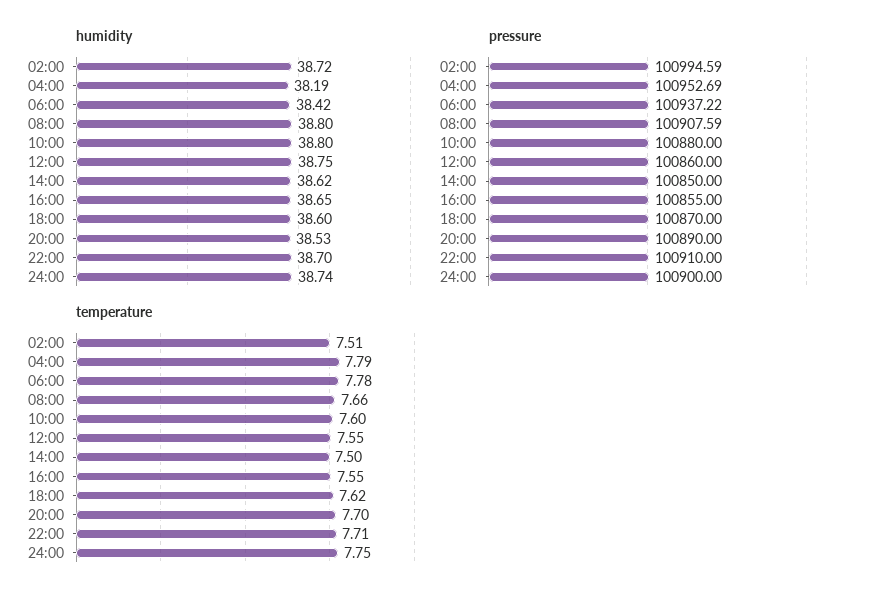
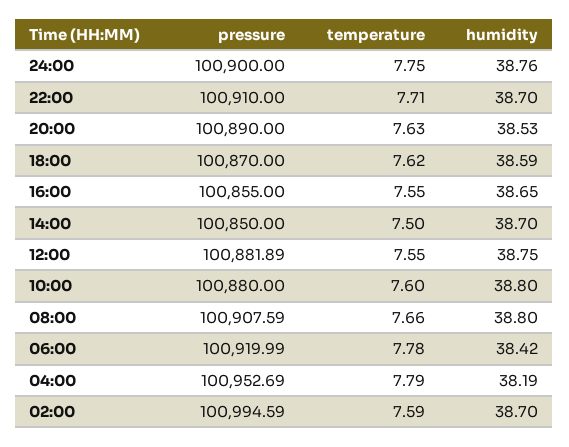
humidity, 02:00: 38.72 -> 38.7
humidity, 14:00: 38.62 -> 38.7
humidity, 18:00: 38.6 -> 38.59
humidity, 24:00: 38.74 -> 38.76
pressure, 06:00: 100937.22 -> 100919.99
pressure, 12:00: 100860 -> 100881.89
temperature, 02:00: 7.51 -> 7.59
temperature, 20:00: 7.7 -> 7.63

